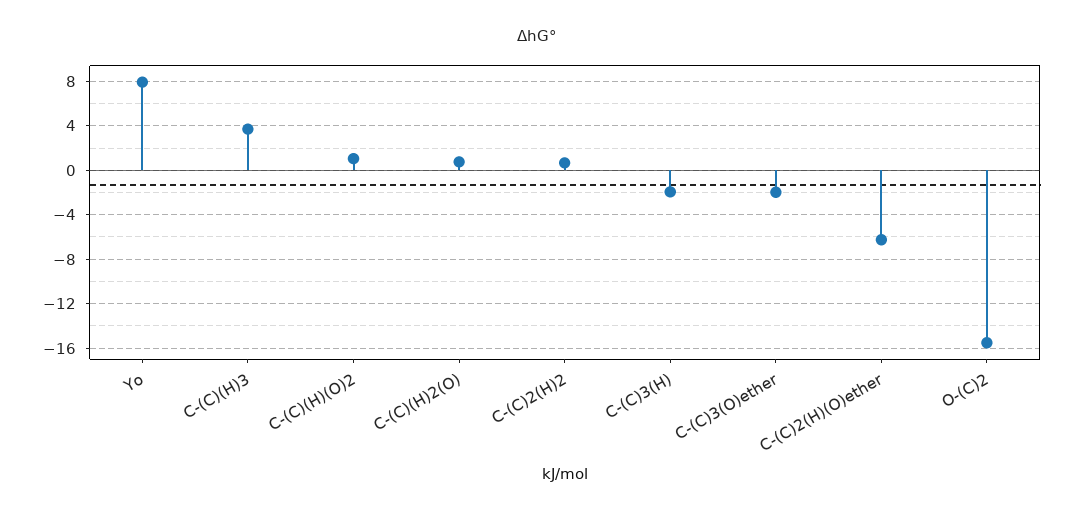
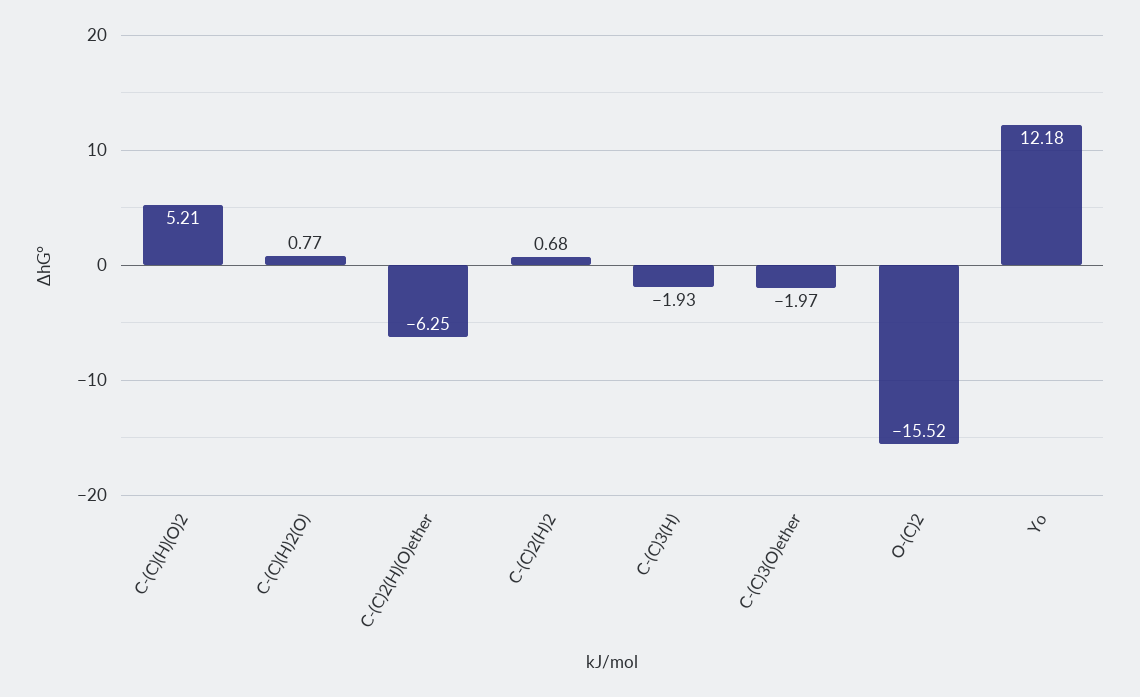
Yo: 8 -> 12.18
C-(C)(H)3: 4 -> none
C-(C)(H)(O)2: 1 -> 5.21

